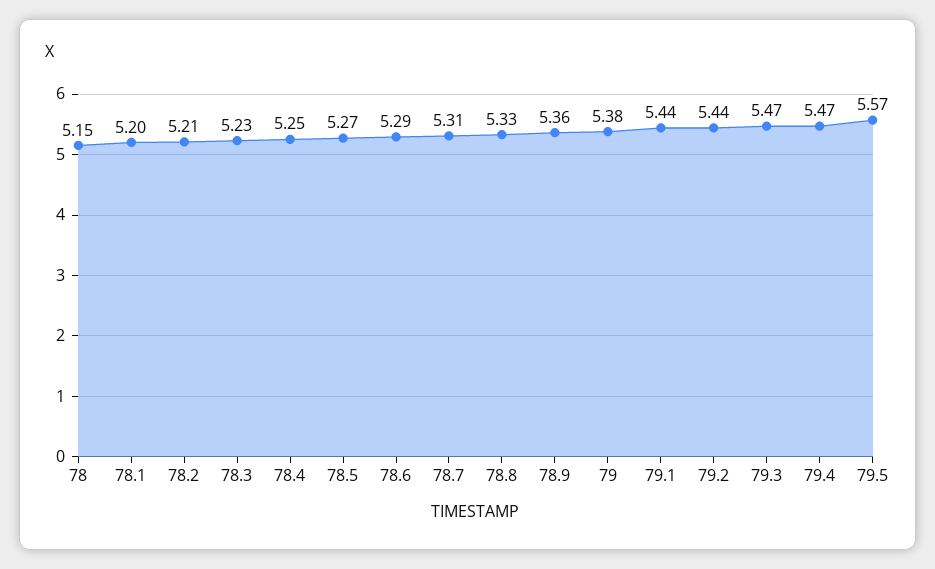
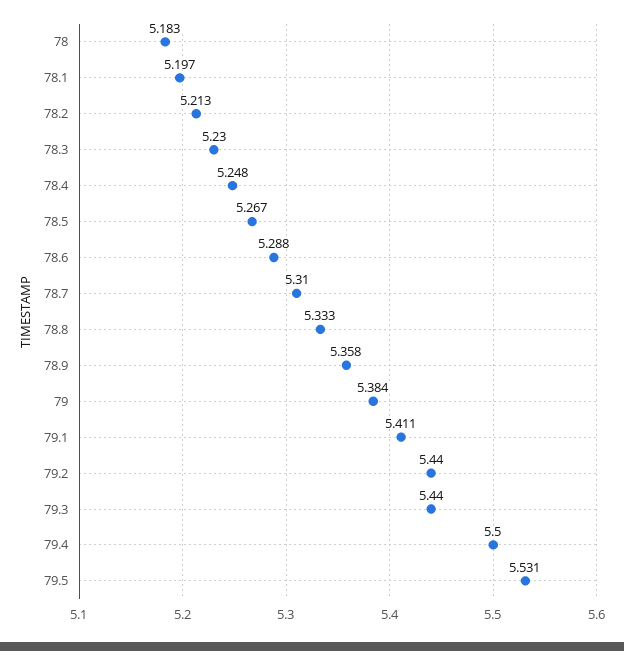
78: 5.15 -> 5.183
79.1: 5.44 -> 5.411
79.3: 5.47 -> 5.44
79.4: 5.47 -> 5.5
79.5: 5.57 -> 5.531

